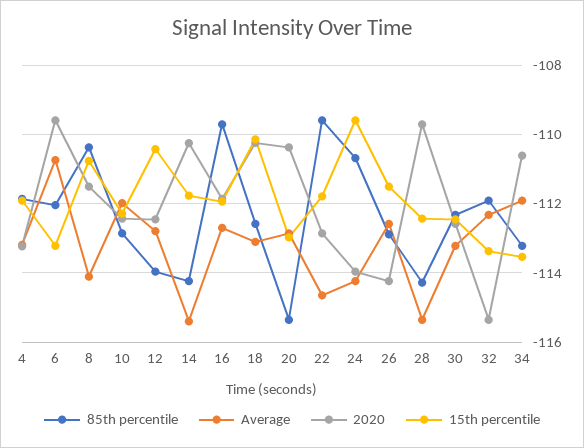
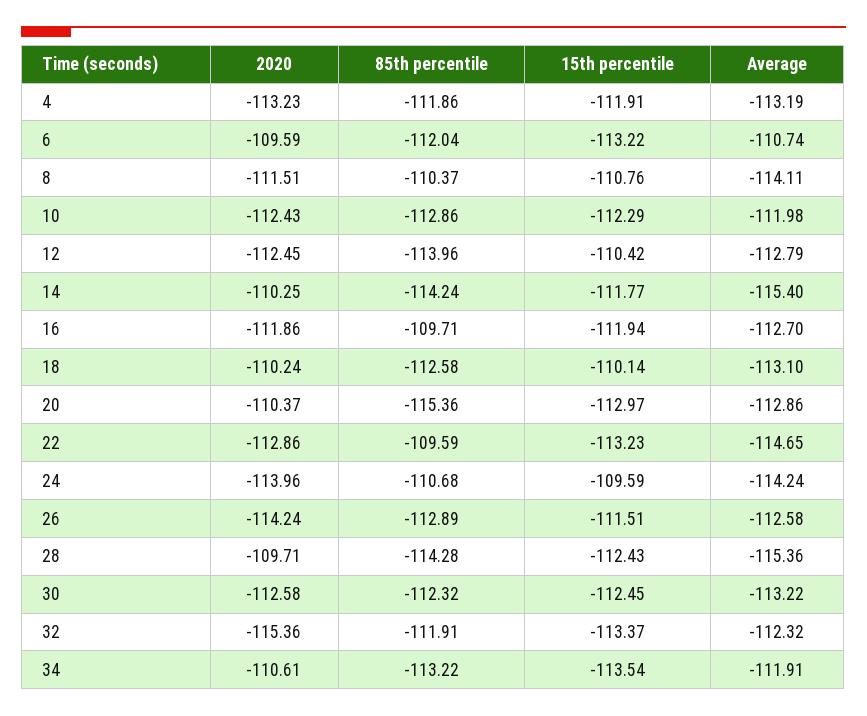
15th percentile, 22: -111.8 -> -113.23

